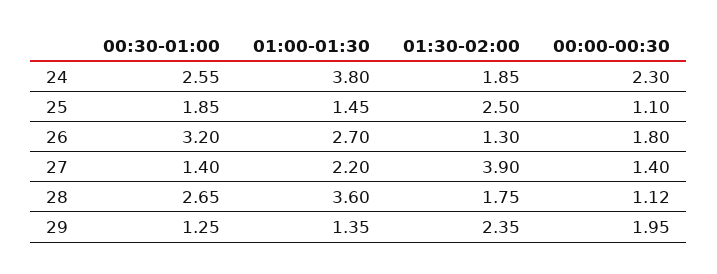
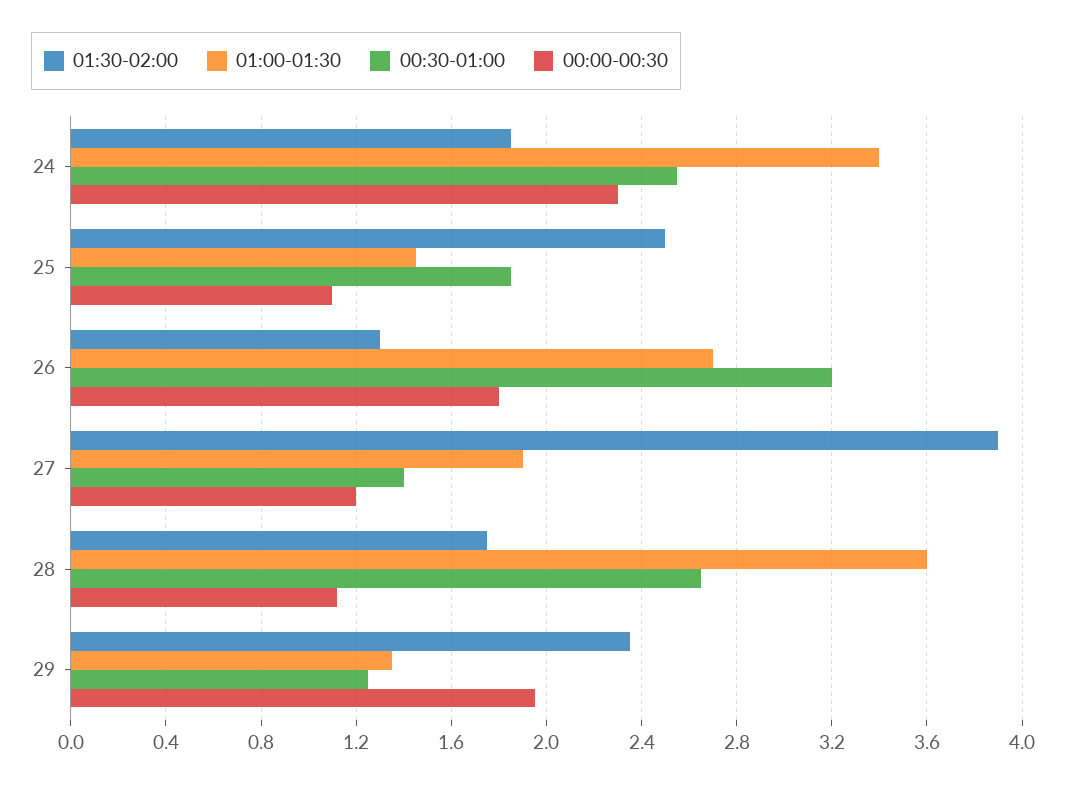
01:00-01:30, 24: 3.8 -> 3.4
01:00-01:30, 27: 2.2 -> 1.9
00:00-00:30, 27: 1.4 -> 1.2

